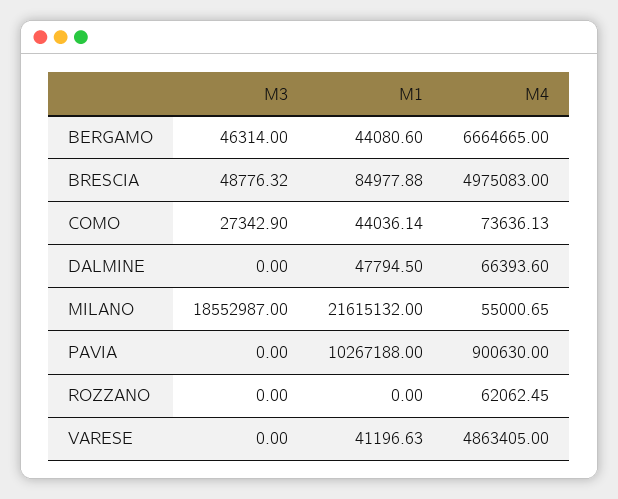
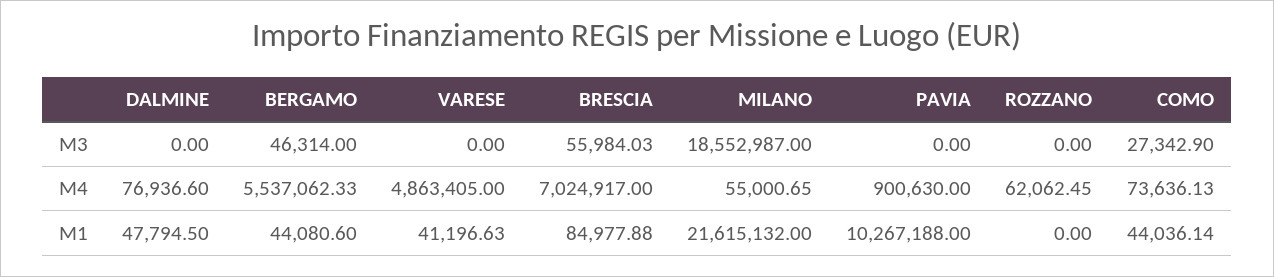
M4, BERGAMO: 6664665 -> 5537062.33
M3, BRESCIA: 48776.32 -> 55984.03
M4, BRESCIA: 4975083 -> 7024917
M4, DALMINE: 66393.6 -> 76936.6

